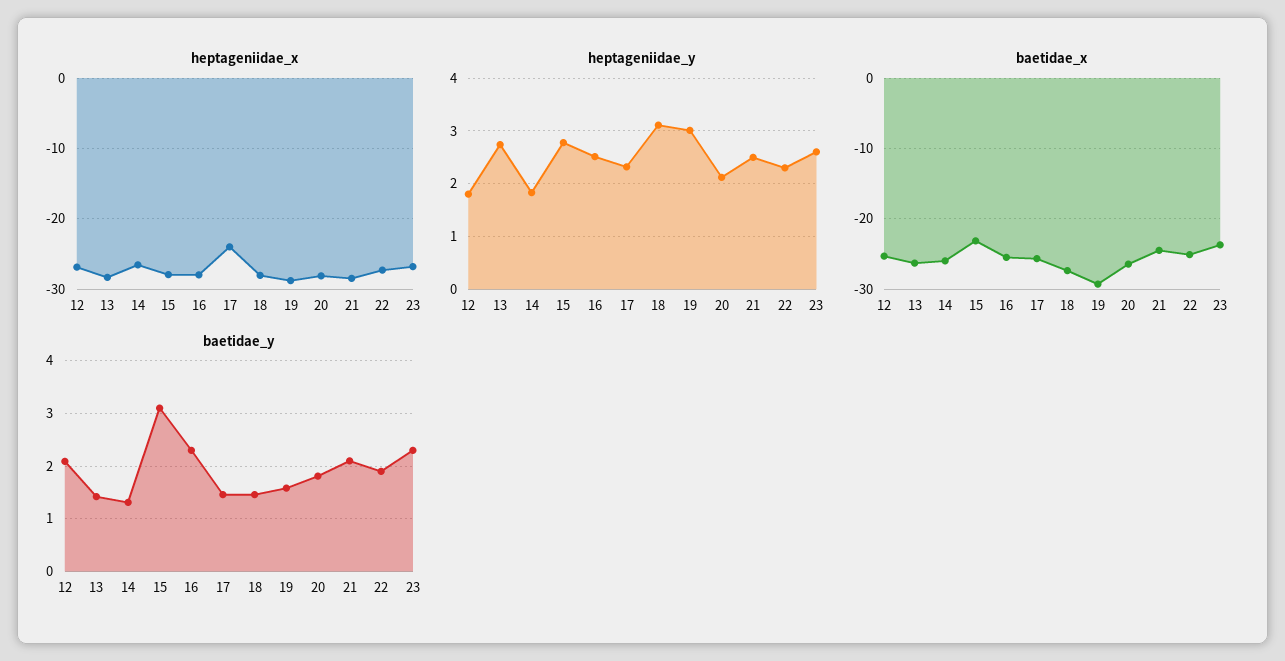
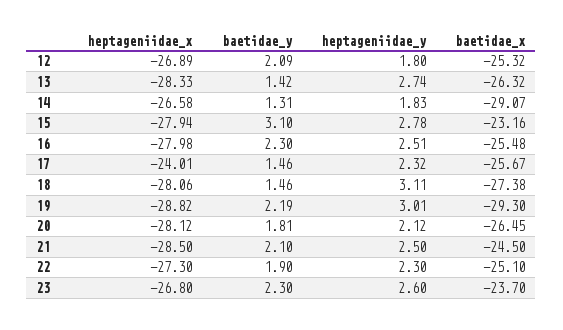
baetidae_x, 14: -26 -> -29.07
baetidae_y, 19: 1.6 -> 2.19

